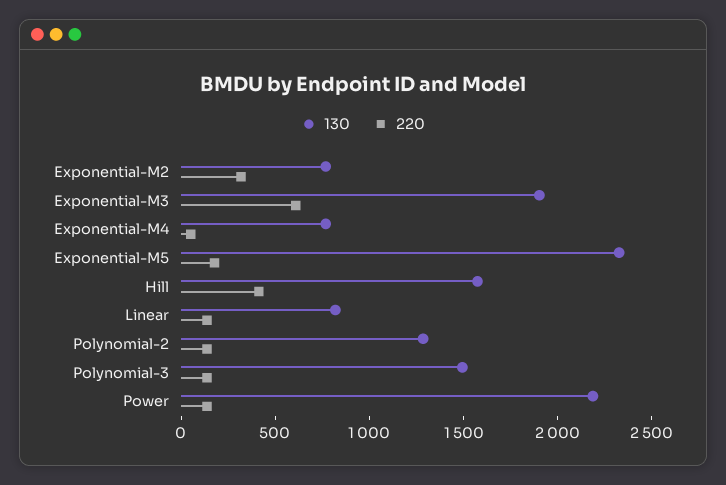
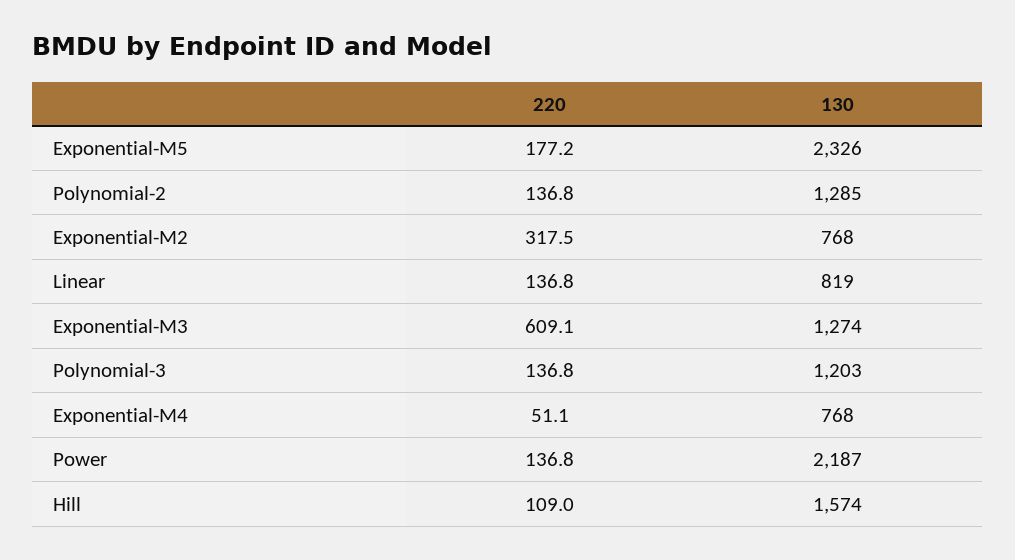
130, Exponential-M3: 1900 -> 1274
220, Hill: 400 -> 109
130, Polynomial-3: 1500 -> 1203

